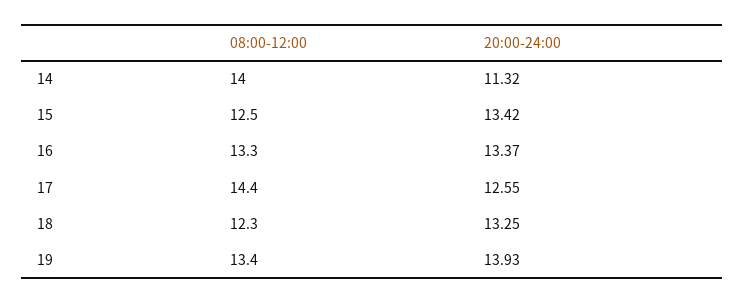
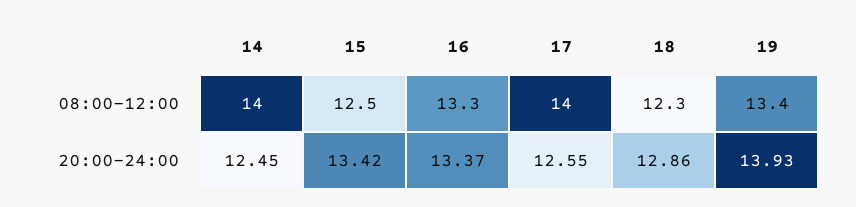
20:00-24:00, 14: 11.32 -> 12.45
08:00-12:00, 17: 14.4 -> 14
20:00-24:00, 18: 13.25 -> 12.86

